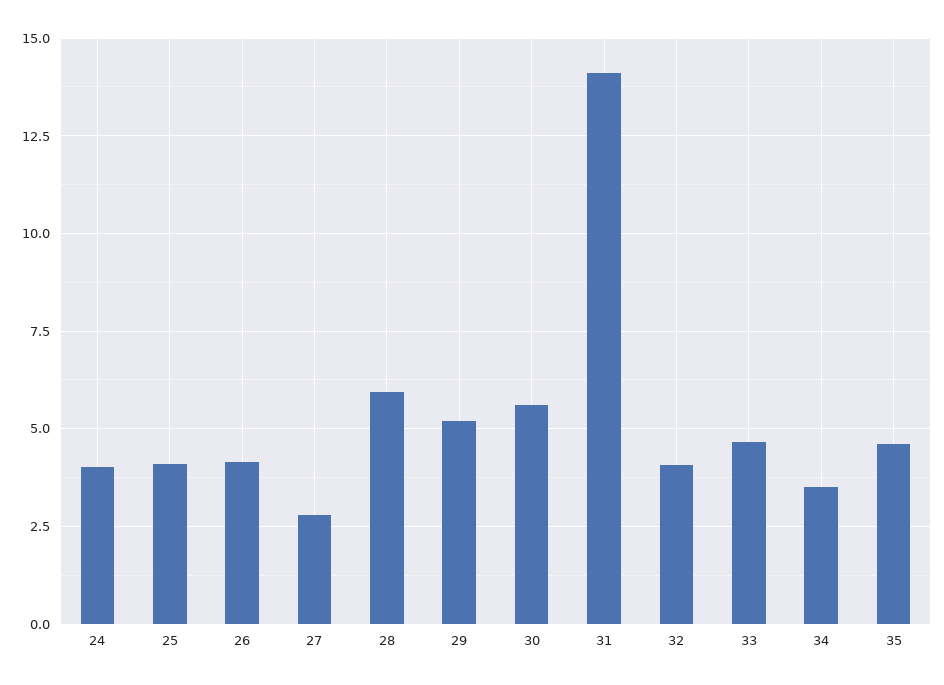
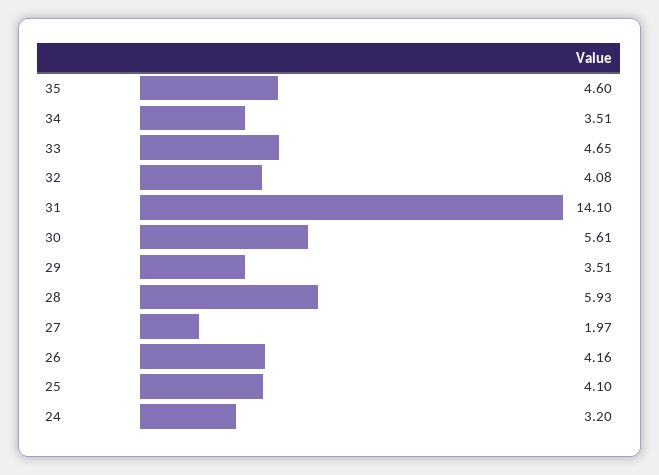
24: 4 -> 3.2
27: 2.75 -> 1.97
29: 5.25 -> 3.51

